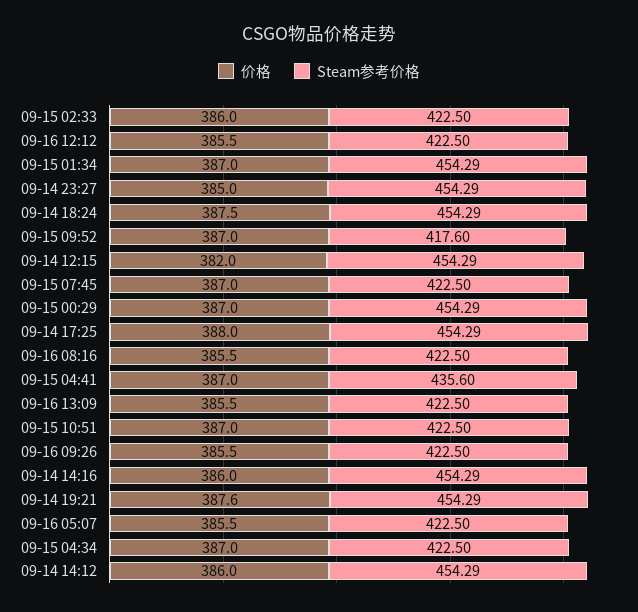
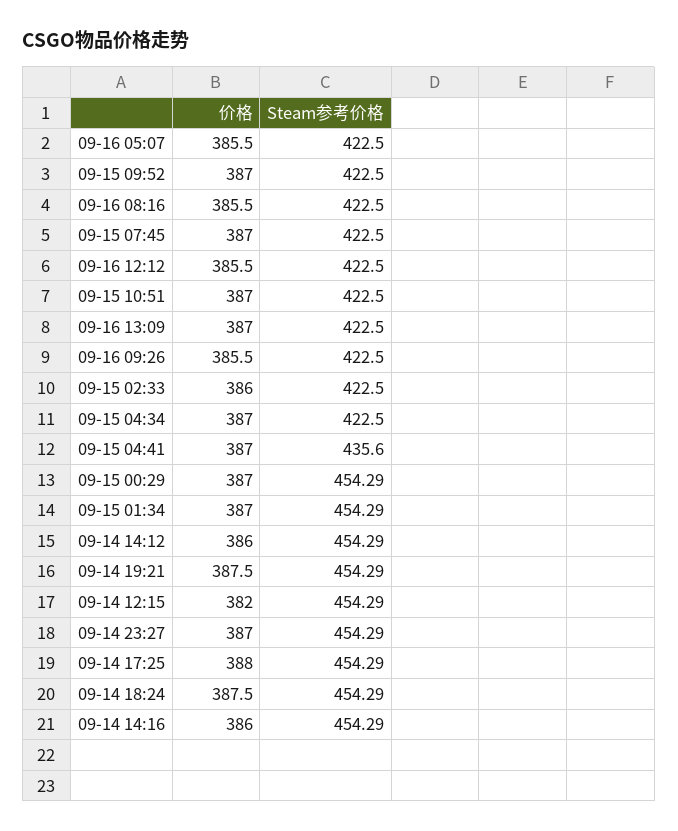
价格, 09-14 23:27: 385 -> 387
Steam参考价格, 09-15 09:52: 417.6 -> 422.5
价格, 09-16 13:09: 385.5 -> 387
价格, 09-14 19:21: 387.6 -> 387.5

